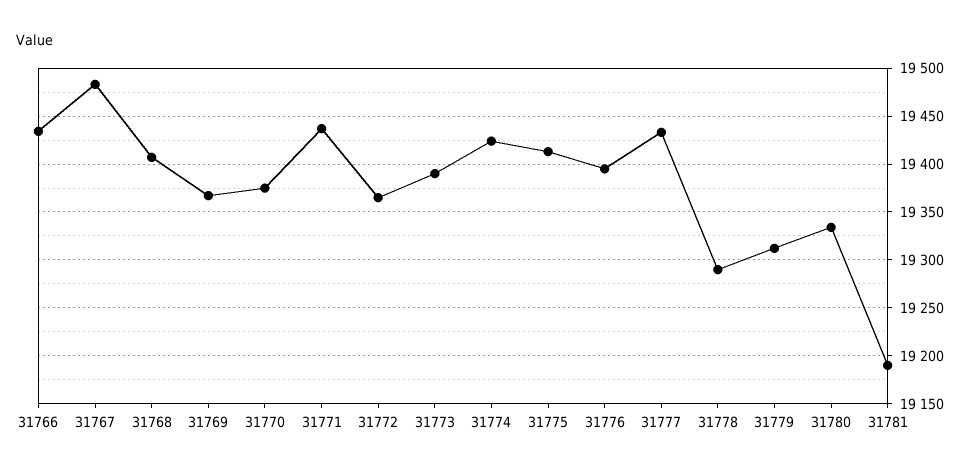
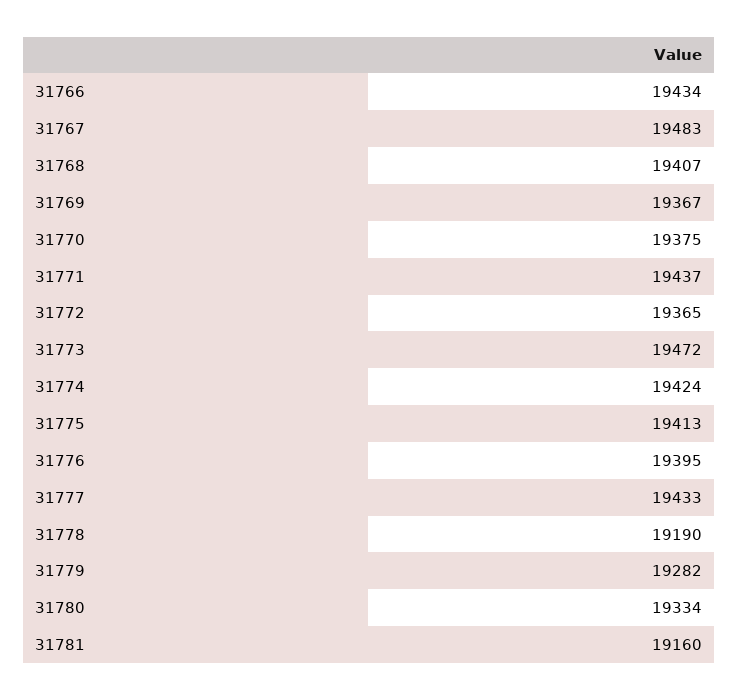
31773: 19390 -> 19472
31778: 19290 -> 19190
31779: 19310 -> 19282
31781: 19190 -> 19160

